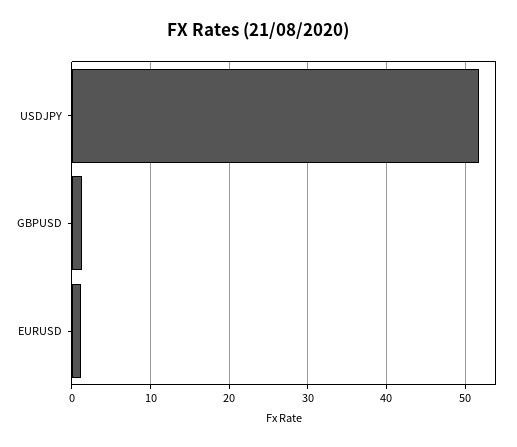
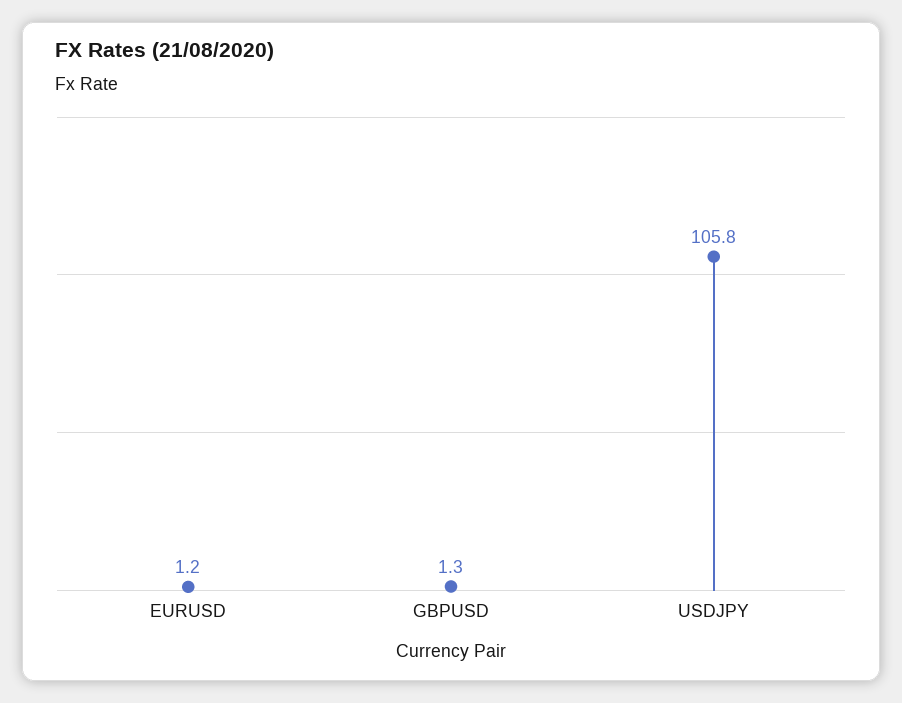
USDJPY: 52 -> 105.8

